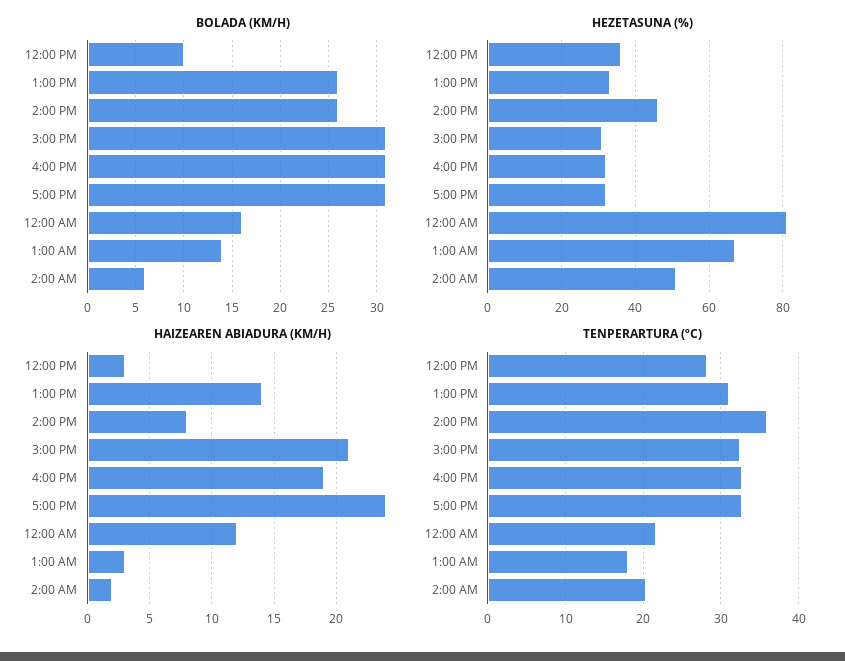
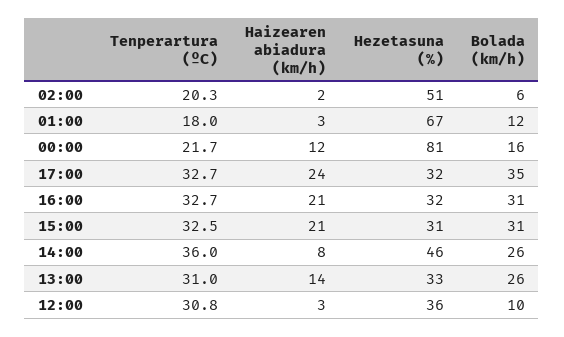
BOLADA (KM/H), 5:00 PM: 31 -> 35
BOLADA (KM/H), 1:00 AM: 14 -> 12
HAIZEAREN ABIADURA (KM/H), 4:00 PM: 19 -> 21
TENPERARTURA (ºC), 12:00 PM: 28 -> 30.8

